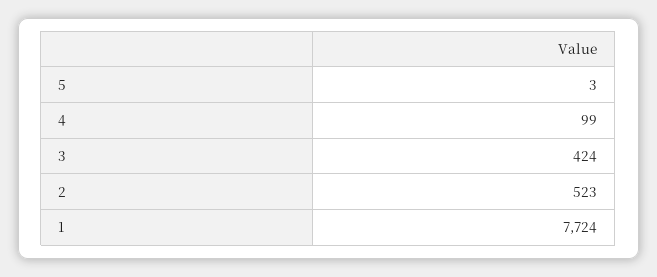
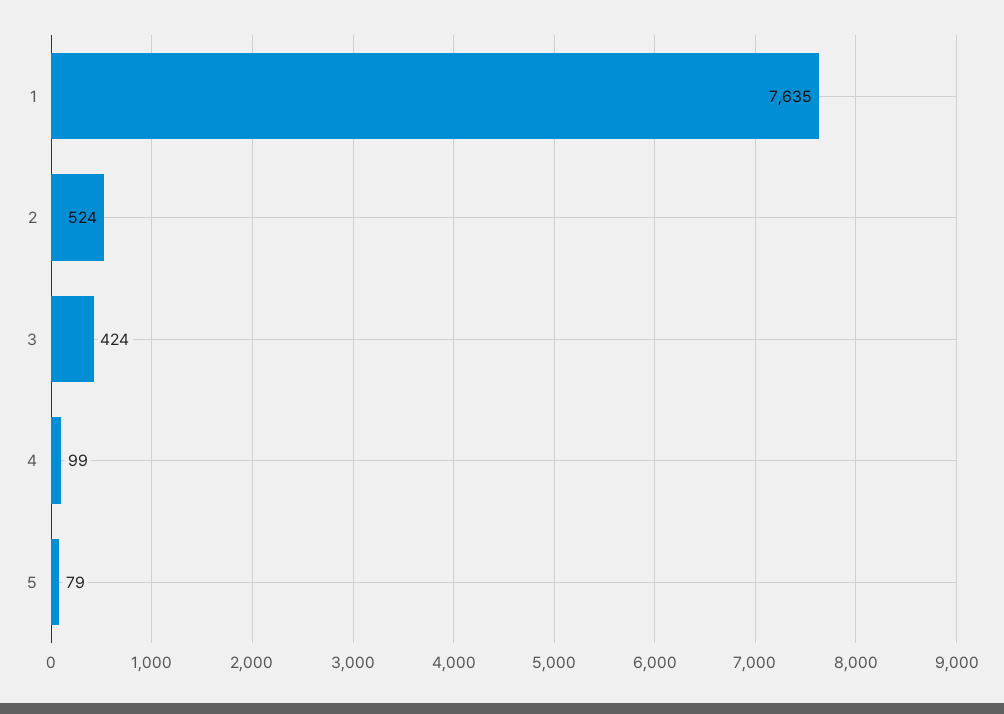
5: 3 -> 79
2: 523 -> 524
1: 7724 -> 7635

